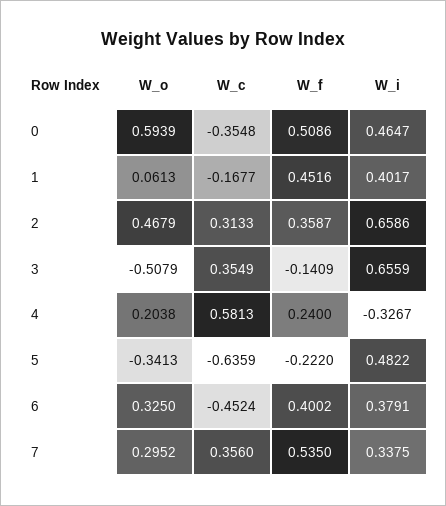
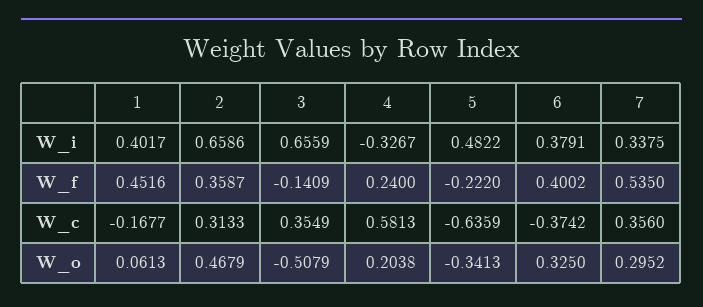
W_o, 0: 0.5939 -> none
W_c, 0: -0.3548 -> none
W_f, 0: 0.5086 -> none
W_i, 0: 0.4647 -> none
W_c, 6: -0.4524 -> -0.3742

